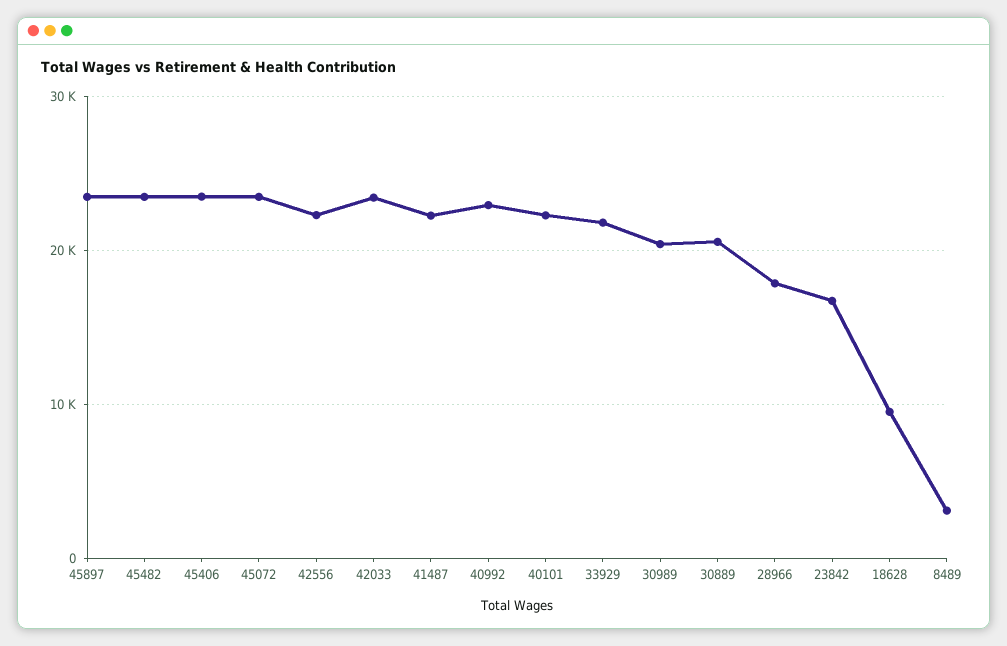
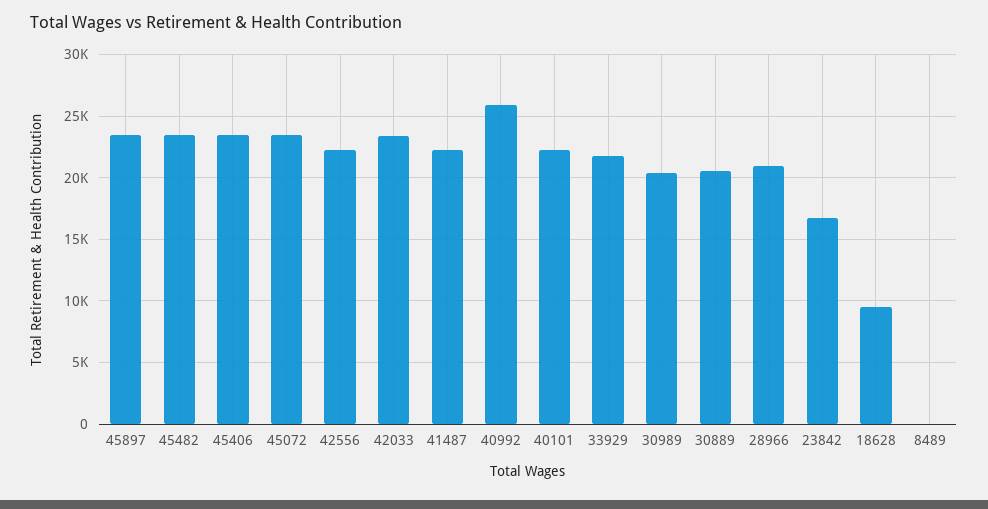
40992: 23000 -> 26000
28966: 18000 -> 21000
8489: 3000 -> 0

